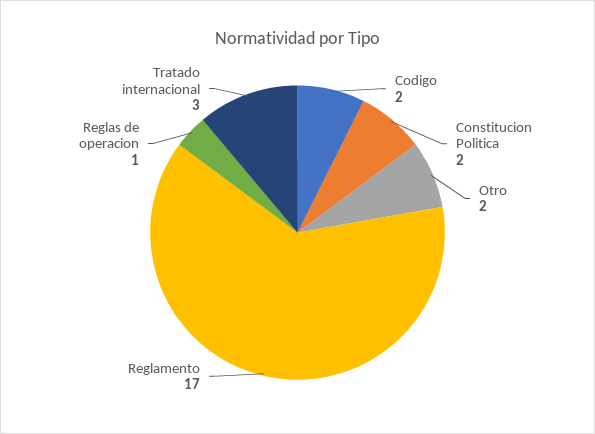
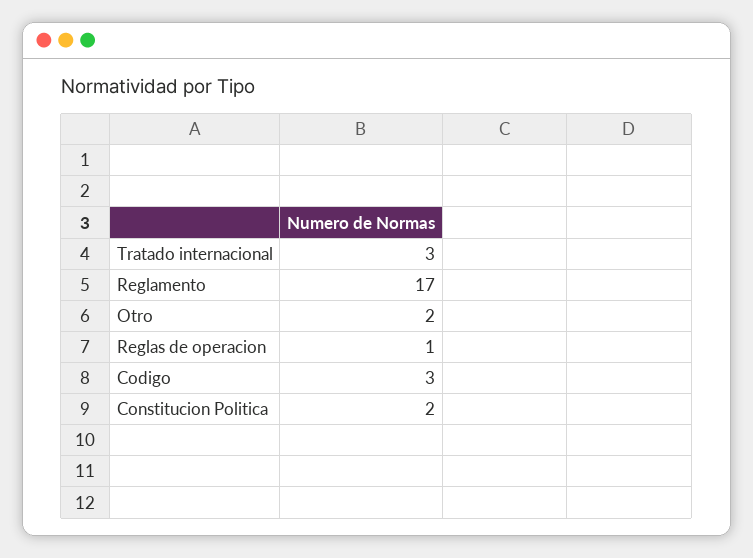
Codigo: 2 -> 3

